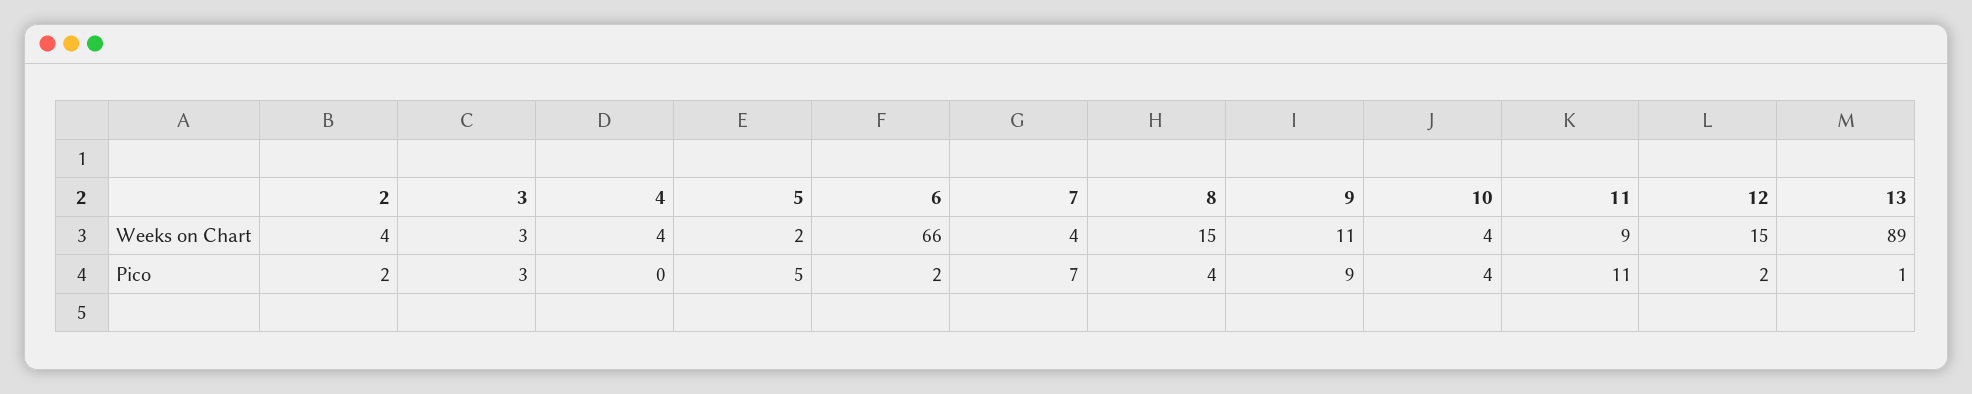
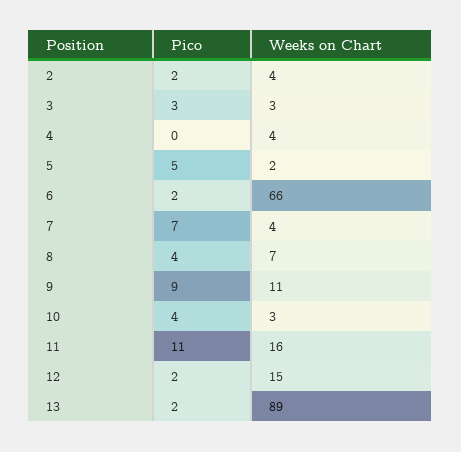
8, Weeks on Chart: 15 -> 7
10, Weeks on Chart: 4 -> 3
11, Weeks on Chart: 9 -> 16
13, Pico: 1 -> 2

